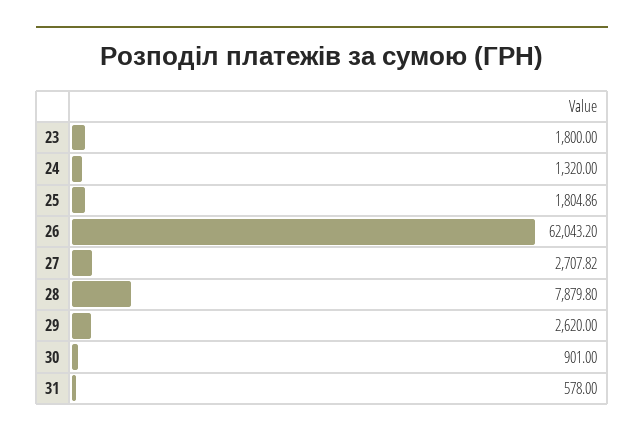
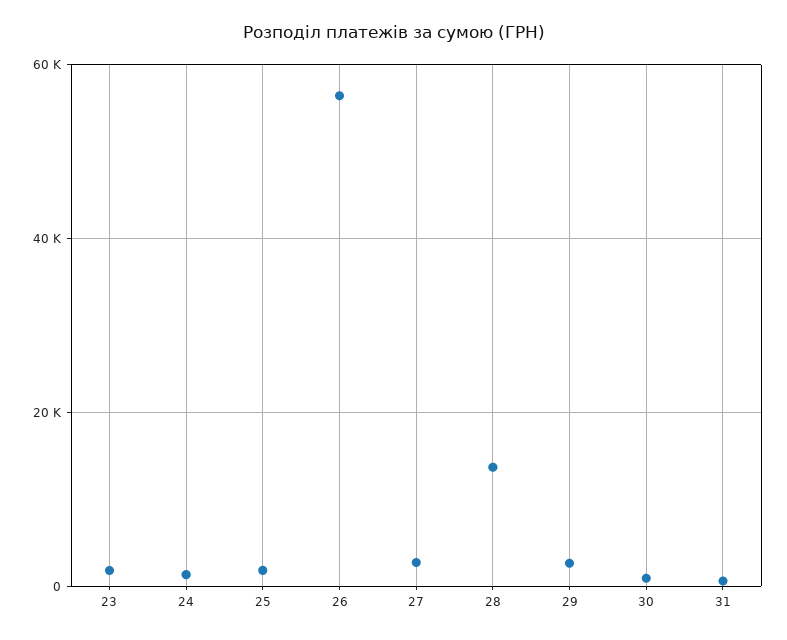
26: 62043.2 -> 56000
28: 7879.8 -> 14000

